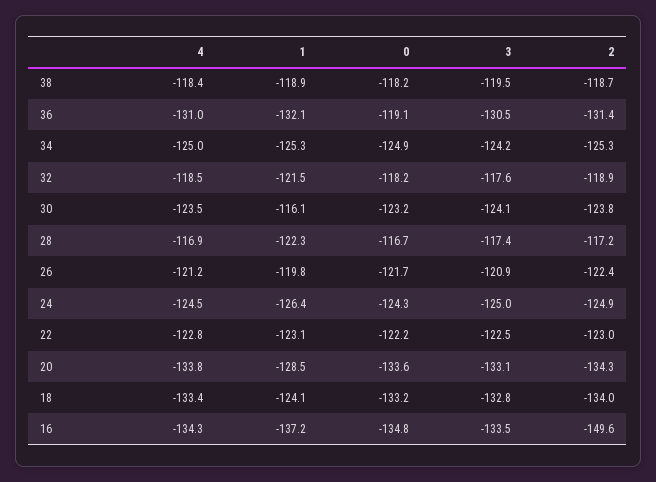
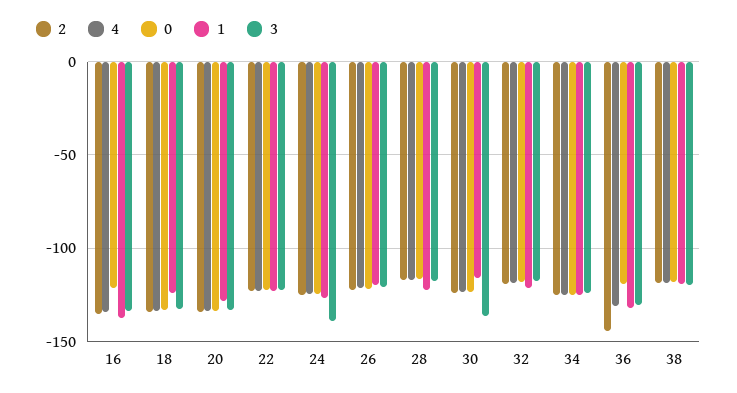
2, 36: -131.4 -> -145
3, 30: -124.1 -> -135
3, 24: -125 -> -140
0, 16: -134.8 -> -120
2, 16: -149.6 -> -135

